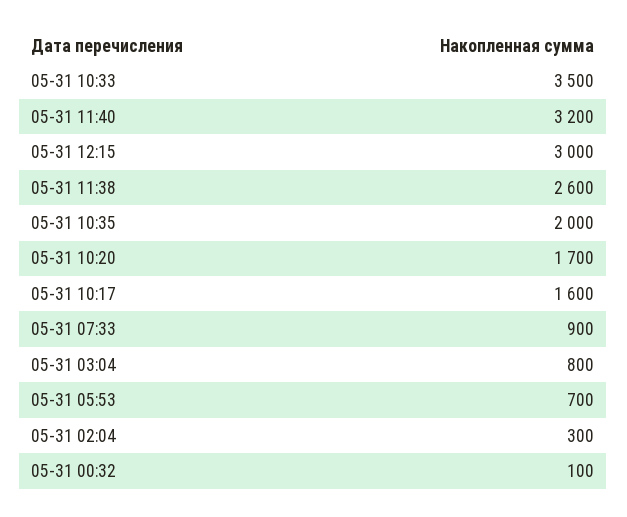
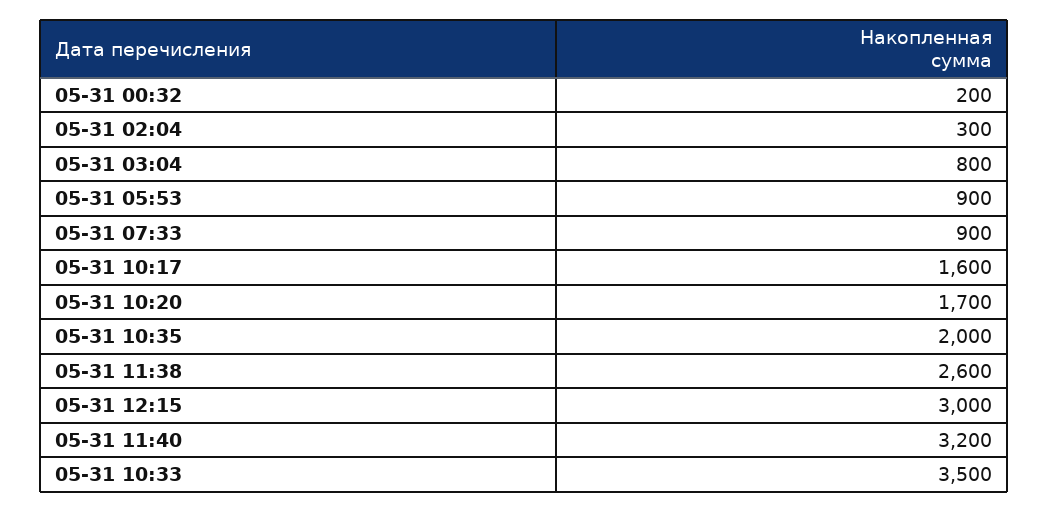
05-31 05:53: 700 -> 900
05-31 00:32: 100 -> 200

